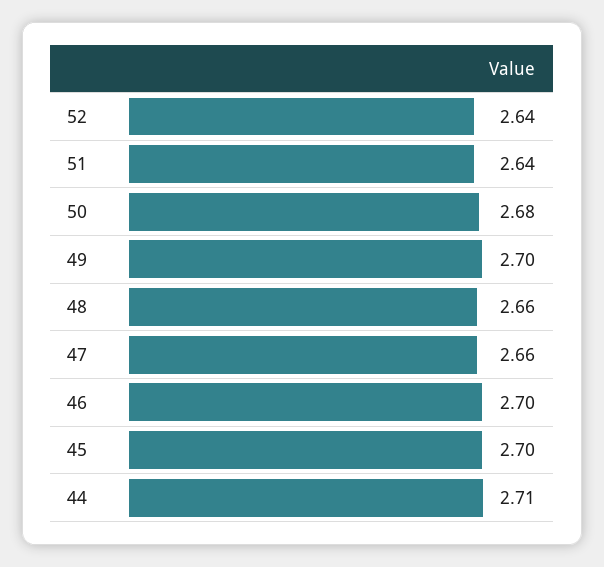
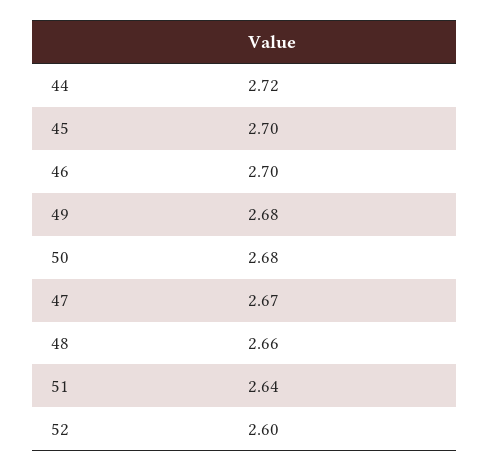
52: 2.64 -> 2.6
49: 2.7 -> 2.68
47: 2.66 -> 2.67
44: 2.71 -> 2.72

